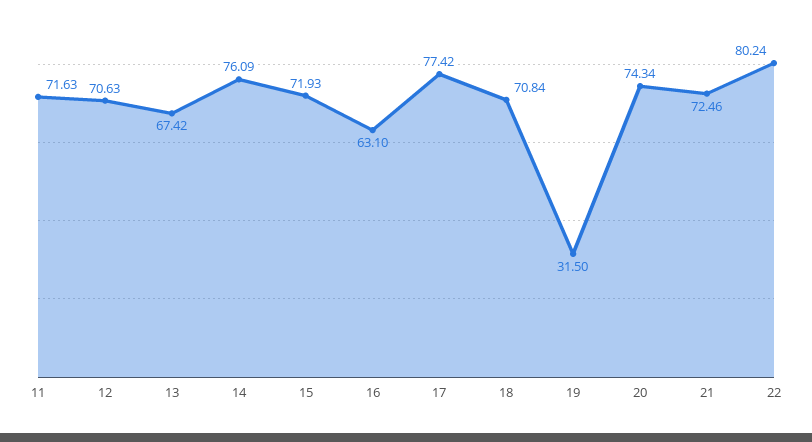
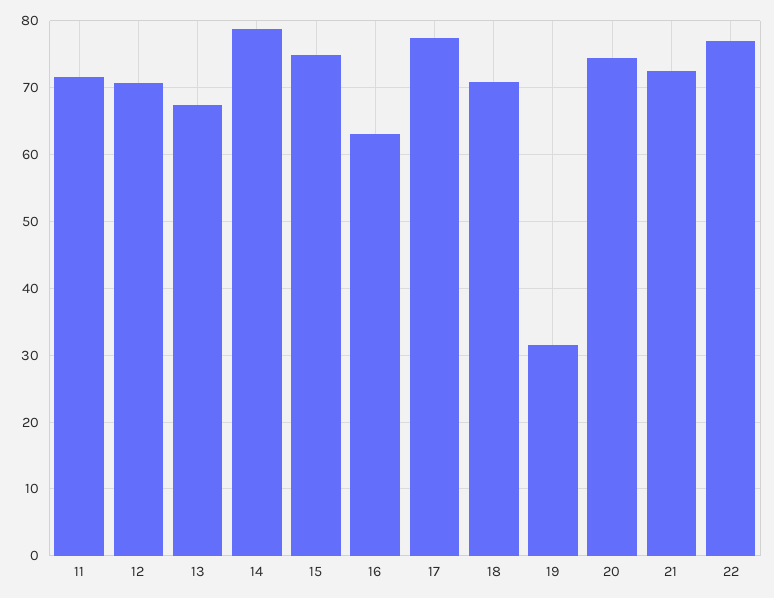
14: 76.09 -> 79
15: 71.93 -> 75
22: 80.24 -> 77

